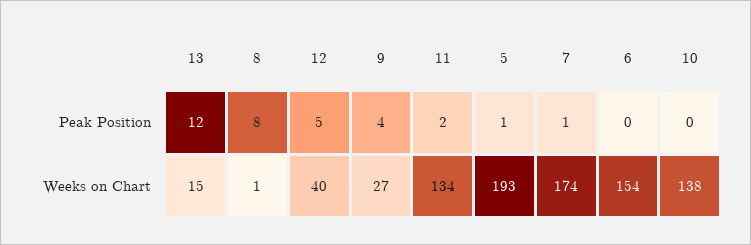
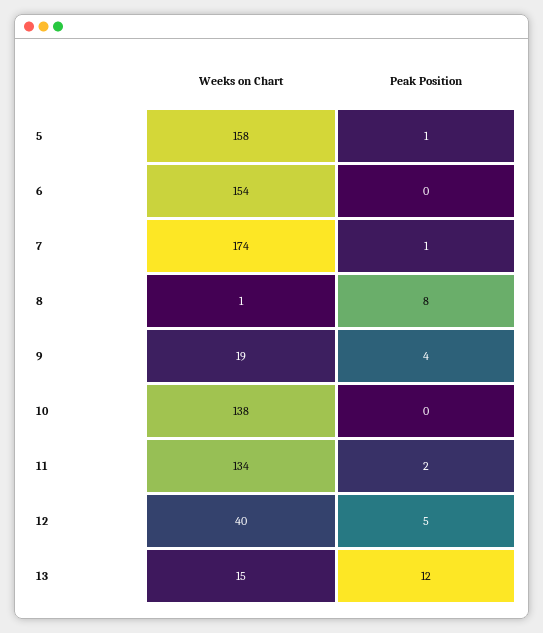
9, Weeks on Chart: 27 -> 19
5, Weeks on Chart: 193 -> 158

